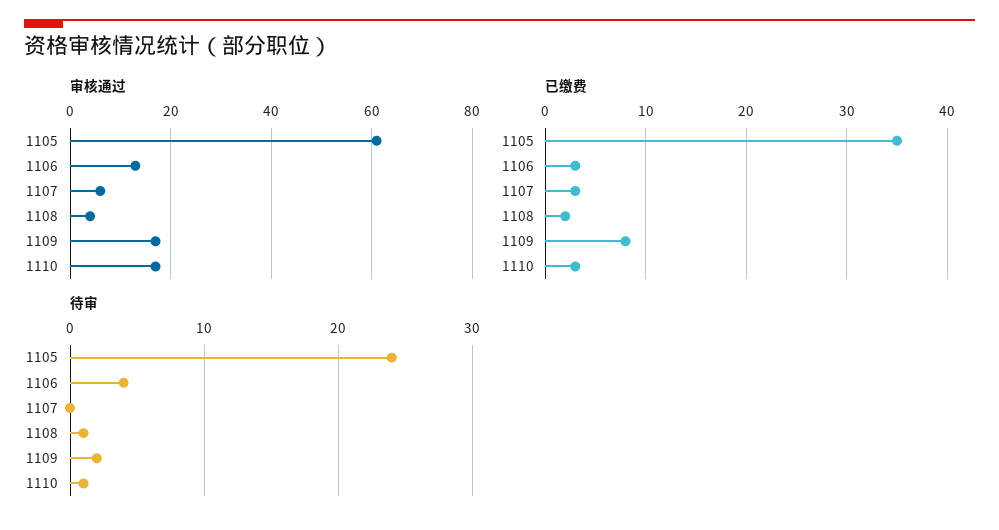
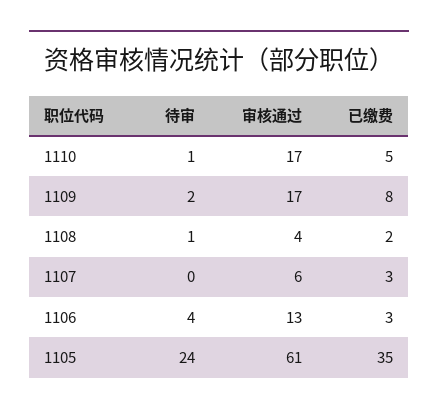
已缴费, 1110: 3 -> 5

